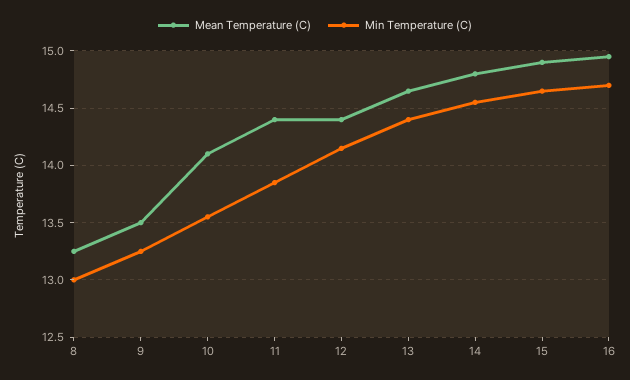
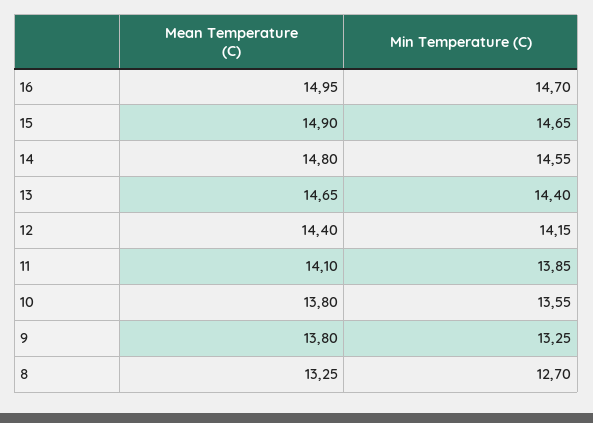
Min Temperature (C), 8: 13 -> 12.7
Mean Temperature (C), 9: 13.5 -> 13.8
Mean Temperature (C), 10: 14.1 -> 13.8
Mean Temperature (C), 11: 14.4 -> 14.1

